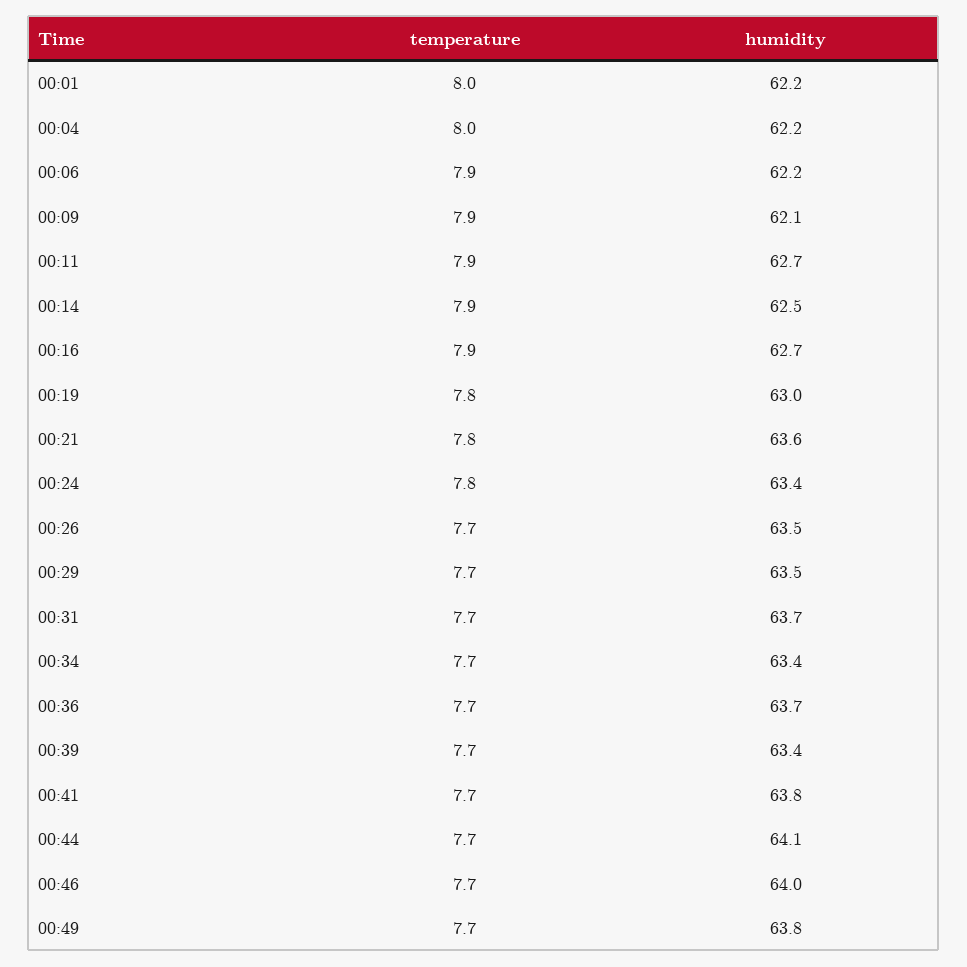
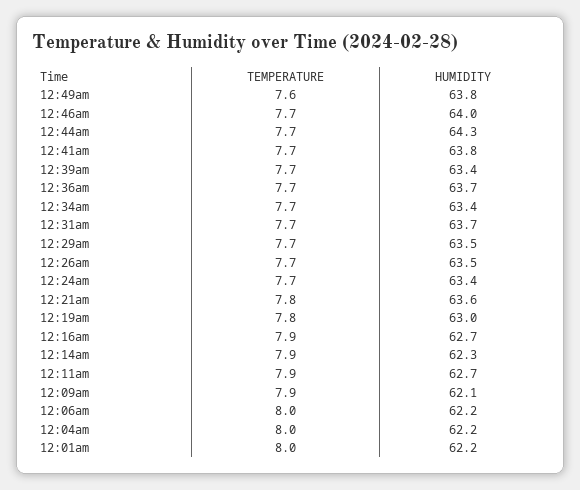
temperature, 00:06: 7.9 -> 8
humidity, 00:14: 62.5 -> 62.3
temperature, 00:24: 7.8 -> 7.7
humidity, 00:44: 64.1 -> 64.3
temperature, 00:49: 7.7 -> 7.6

